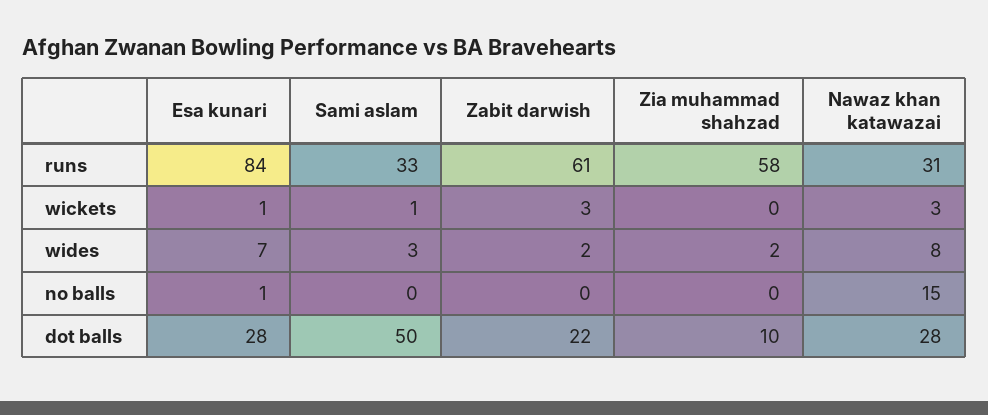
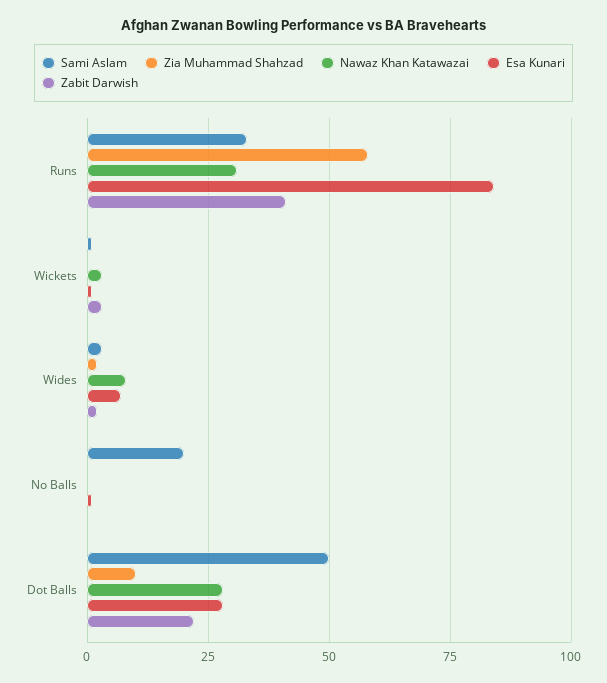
Zabit darwish, runs: 61 -> 40
Sami aslam, no balls: 0 -> 20
Nawaz khan katawazai, no balls: 15 -> 0

